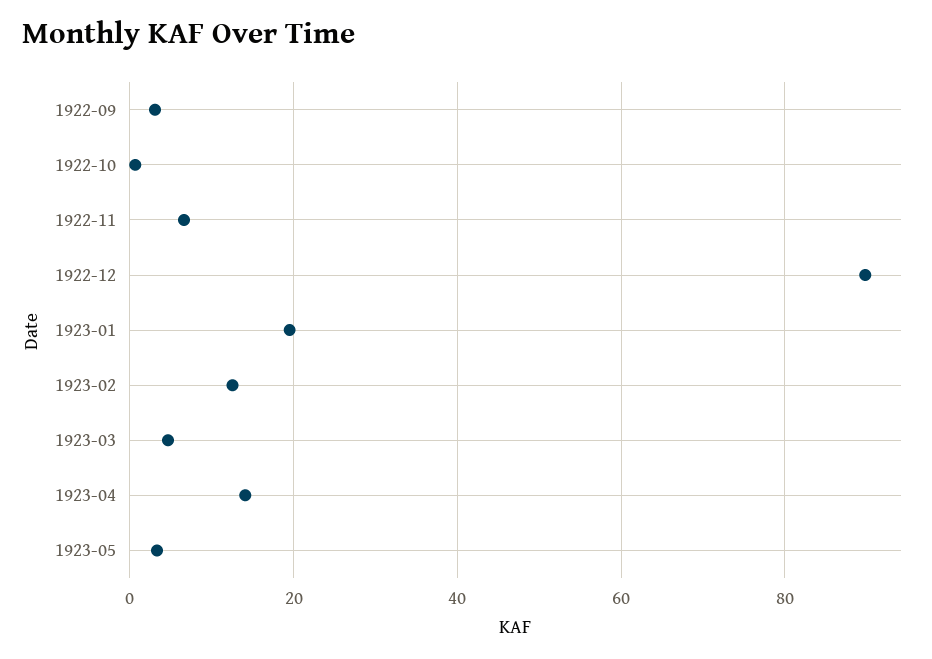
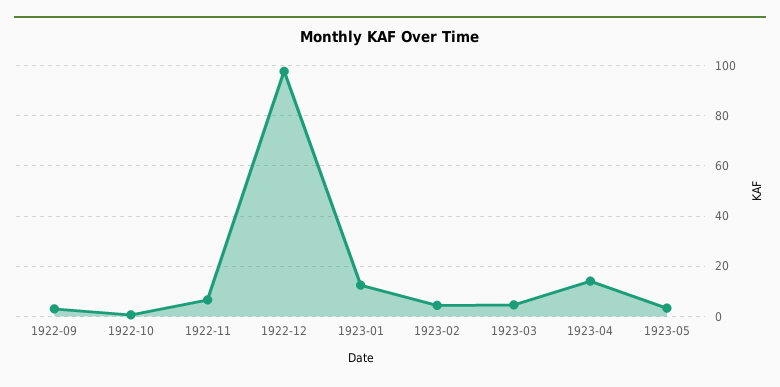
1922-12: 90 -> 97.5
1923-01: 20 -> 12.5
1923-02: 12 -> 5

